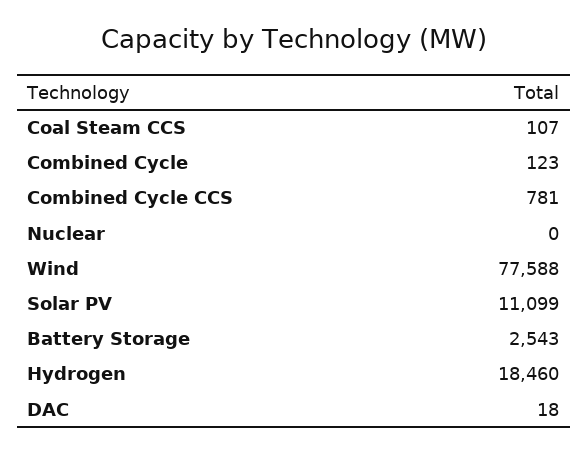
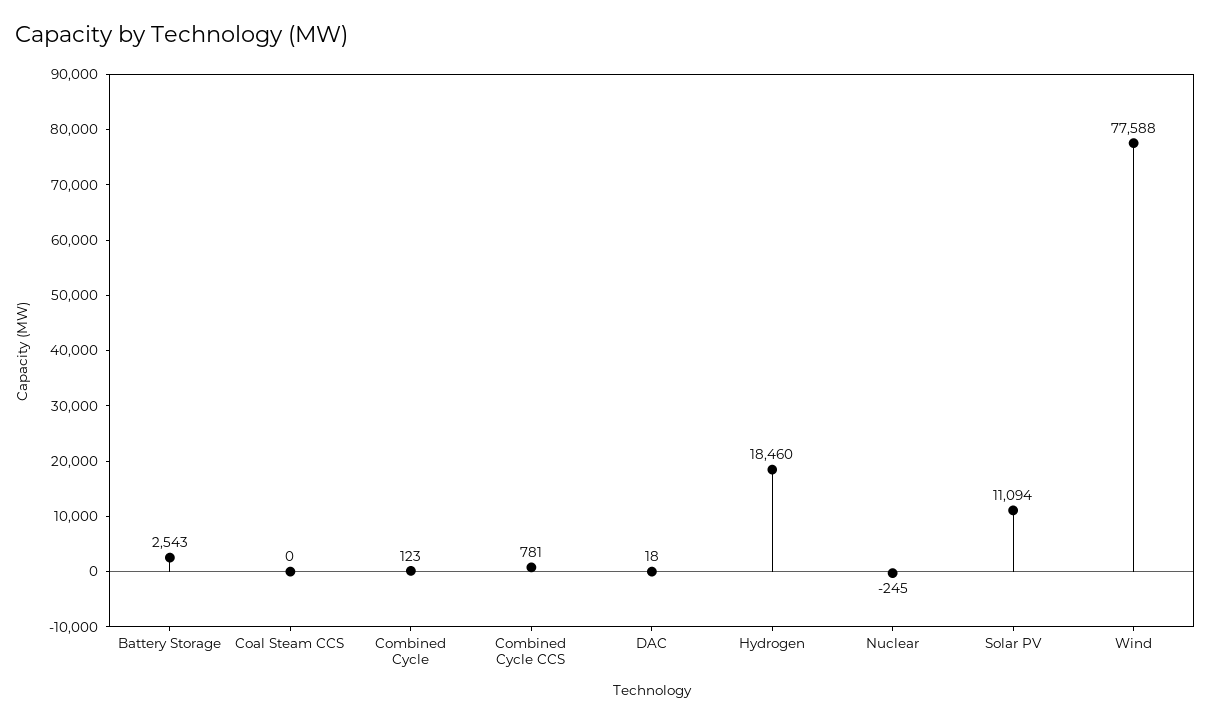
Coal Steam CCS: 107 -> 0
Nuclear: 0 -> -245
Solar PV: 11099 -> 11094

